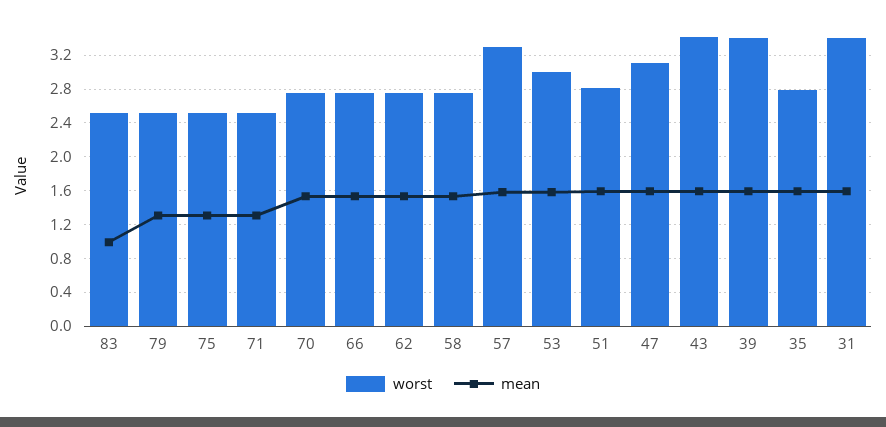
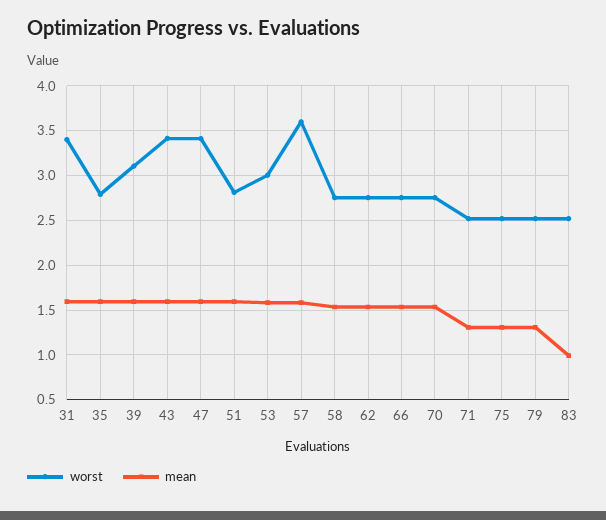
worst, 57: 3.3 -> 3.6
worst, 47: 3.1 -> 3.4
worst, 39: 3.4 -> 3.1

